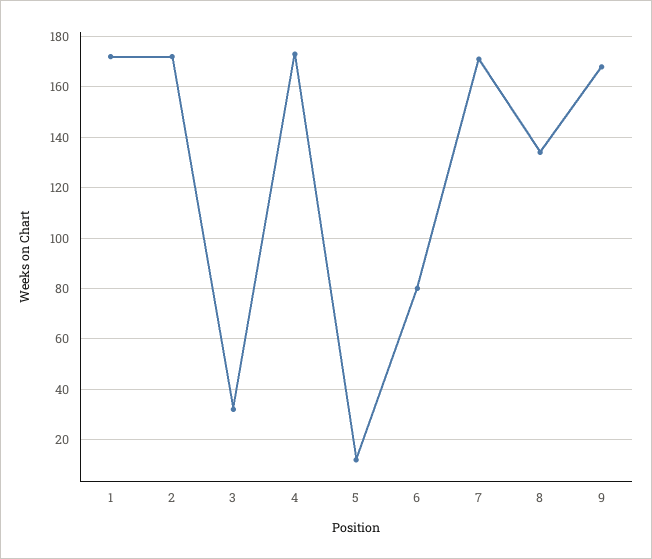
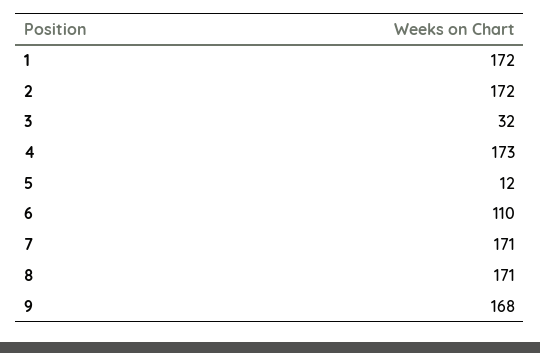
6: 80 -> 110
8: 135 -> 171

